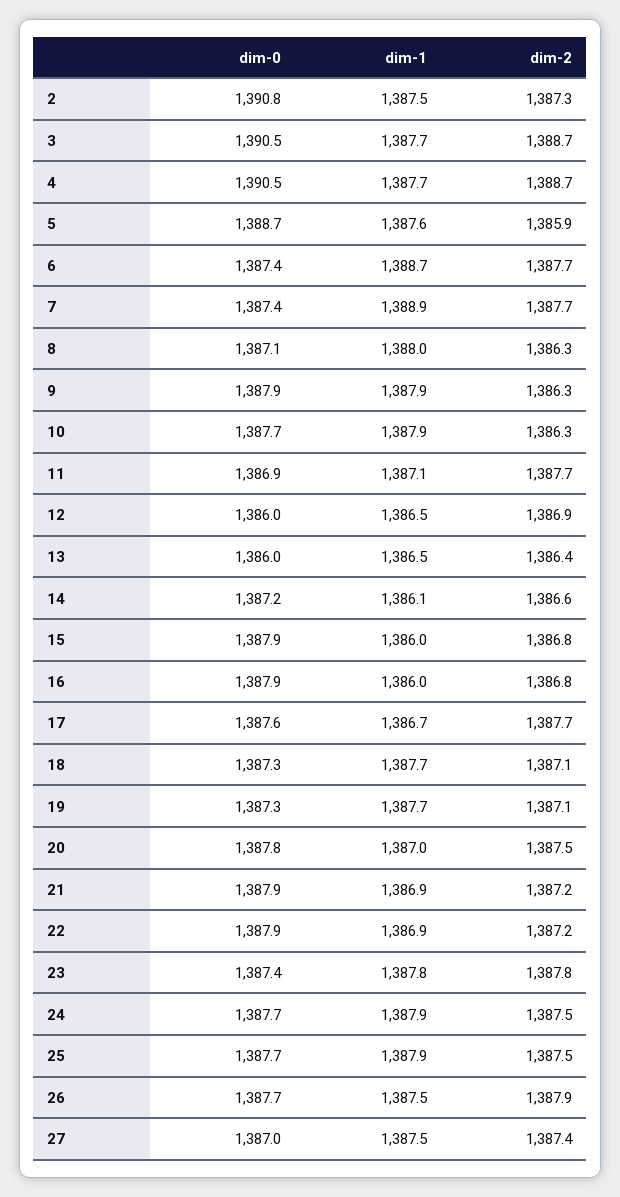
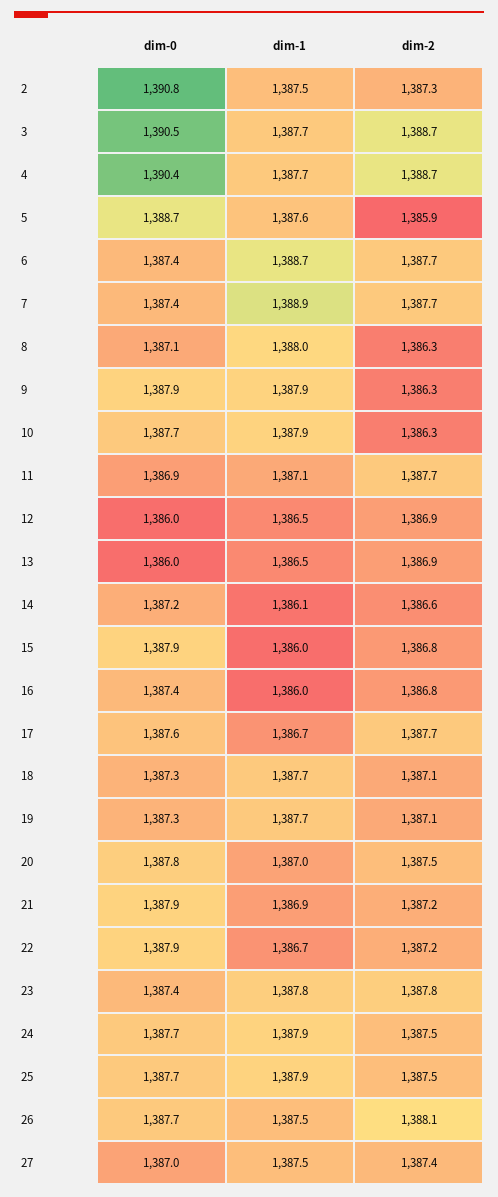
dim-0, 4: 1390.5 -> 1390.4
dim-2, 13: 1386.4 -> 1386.9
dim-0, 16: 1387.9 -> 1387.4
dim-1, 22: 1386.9 -> 1386.7
dim-2, 26: 1387.9 -> 1388.1

